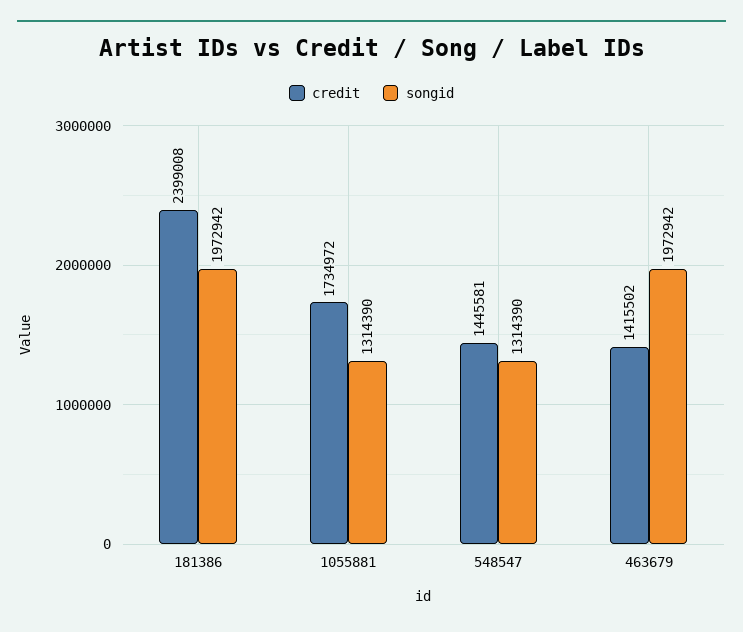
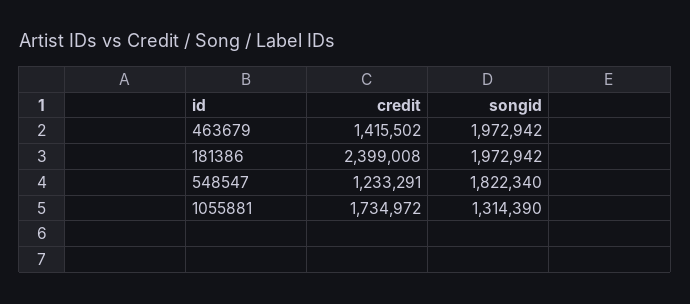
credit, 548547: 1445581 -> 1233291
songid, 548547: 1314390 -> 1822340

